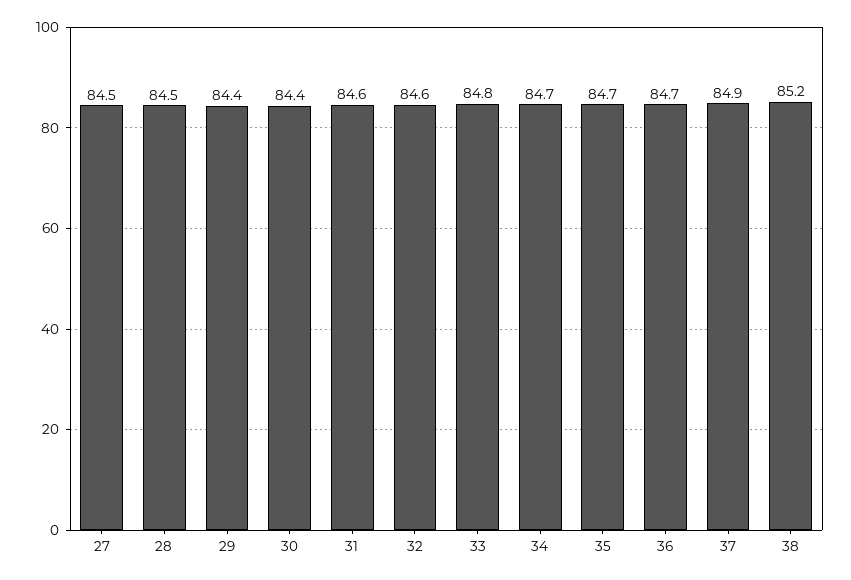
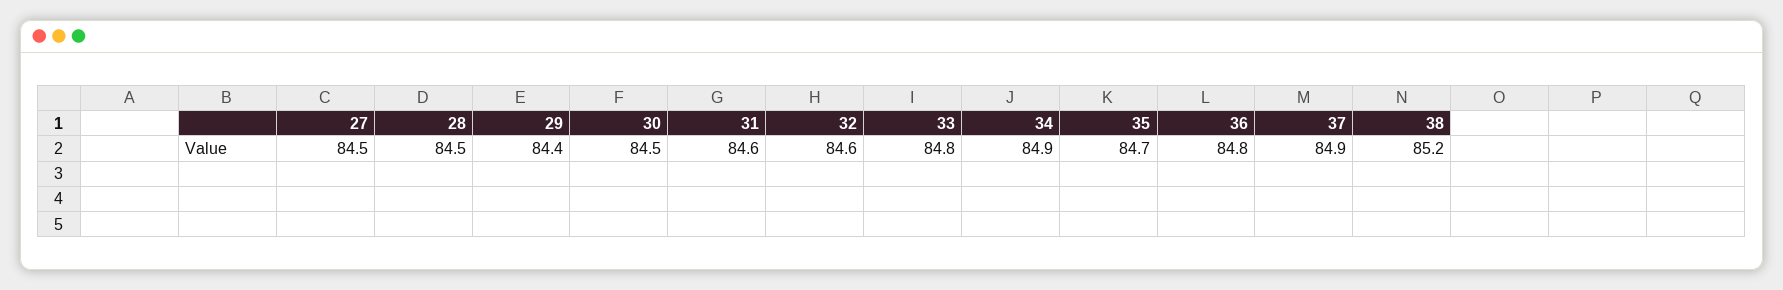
30: 84.4 -> 84.5
34: 84.7 -> 84.9
36: 84.7 -> 84.8

